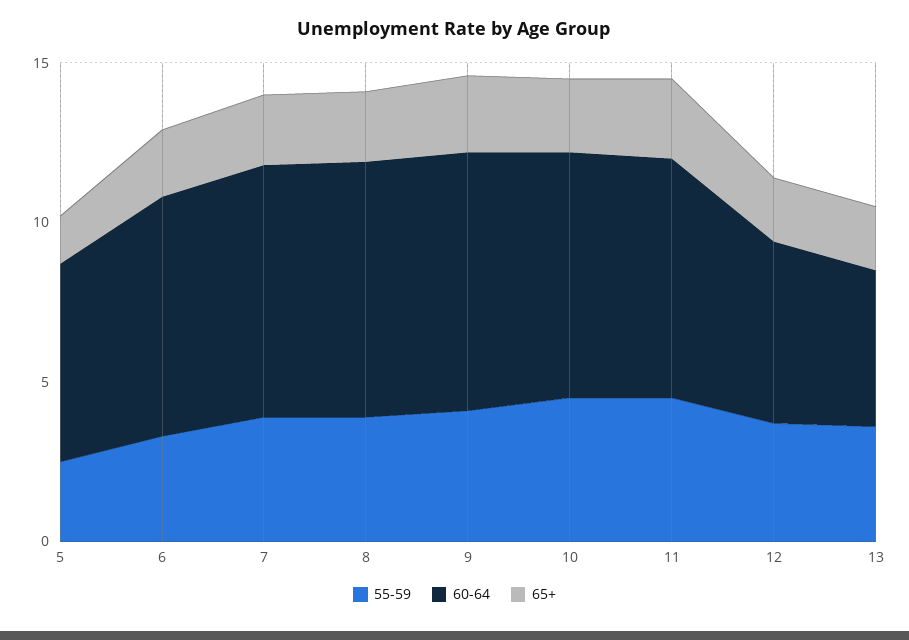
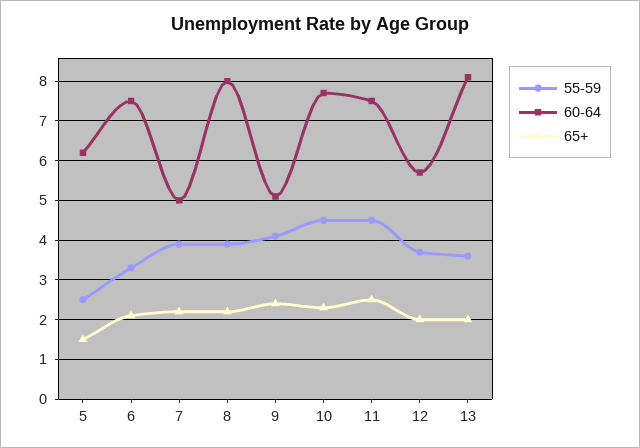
60-64, 7: 8 -> 5
60-64, 9: 8 -> 5
60-64, 13: 5 -> 8

